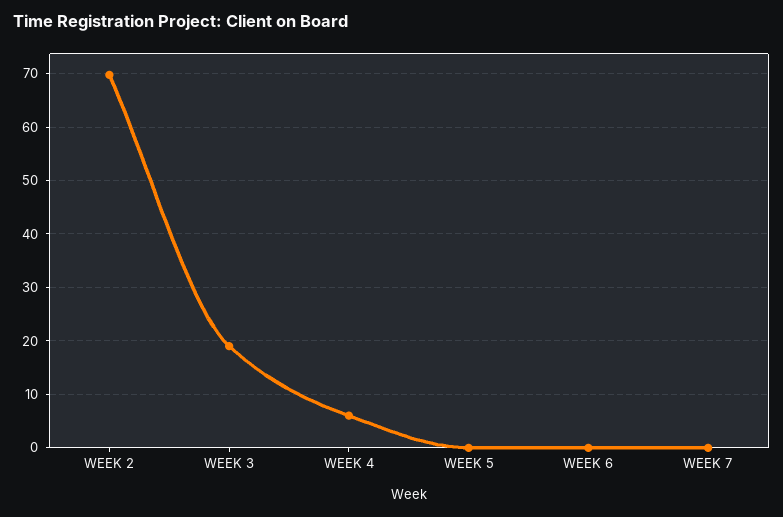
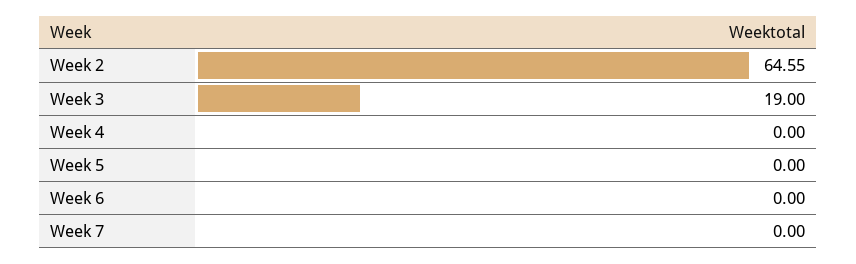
WEEK 2: 70 -> 64.55
WEEK 4: 6 -> 0

